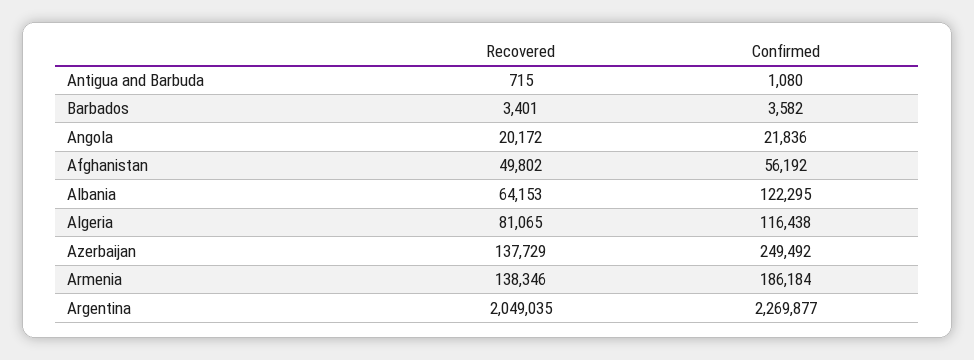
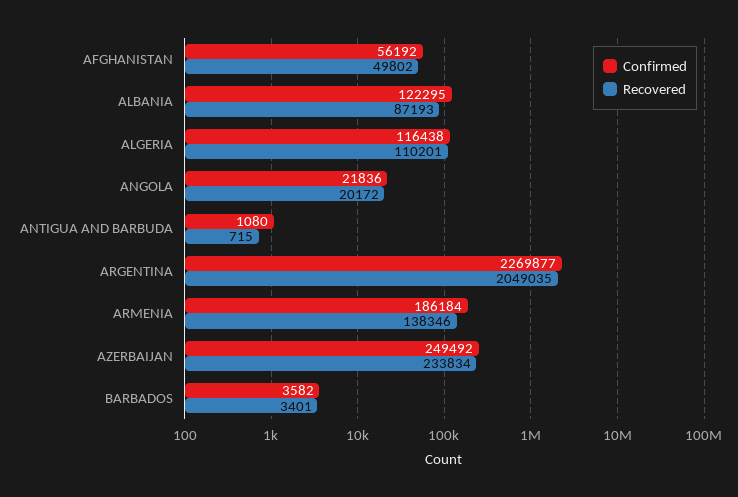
Recovered, Albania: 64153 -> 87193
Recovered, Algeria: 81065 -> 110201
Recovered, Azerbaijan: 137729 -> 233834

